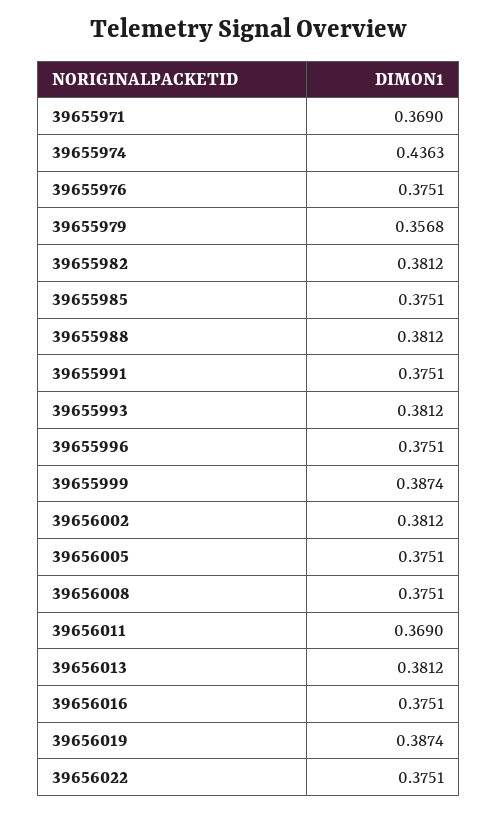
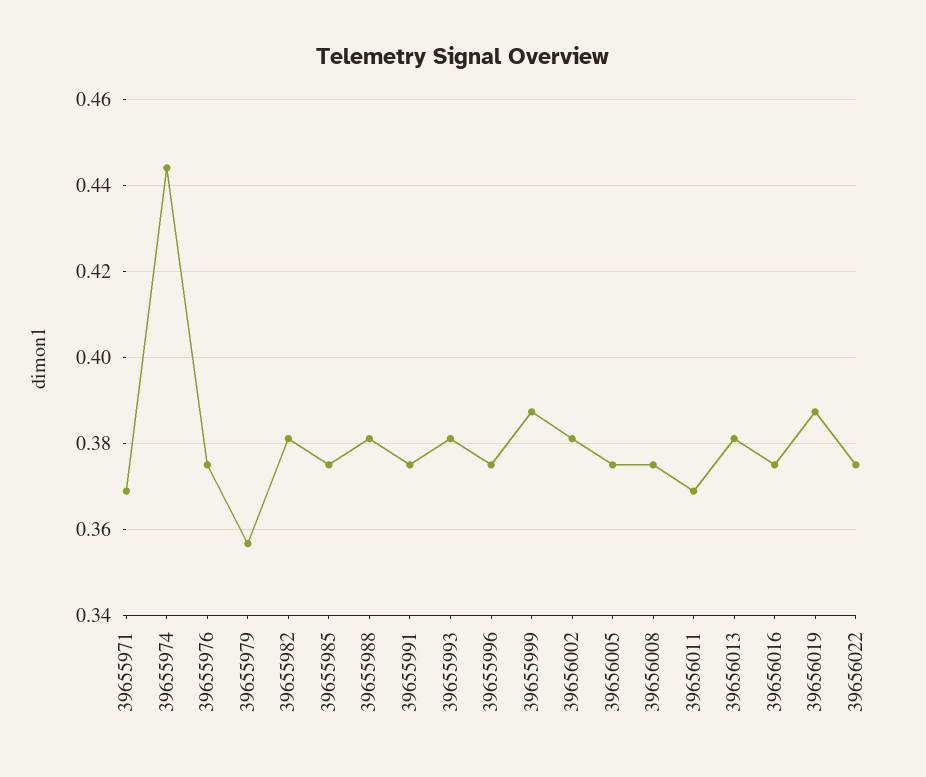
39655974: 0.4363 -> 0.444

